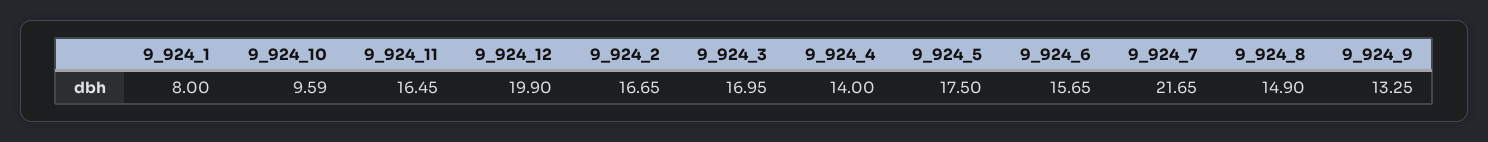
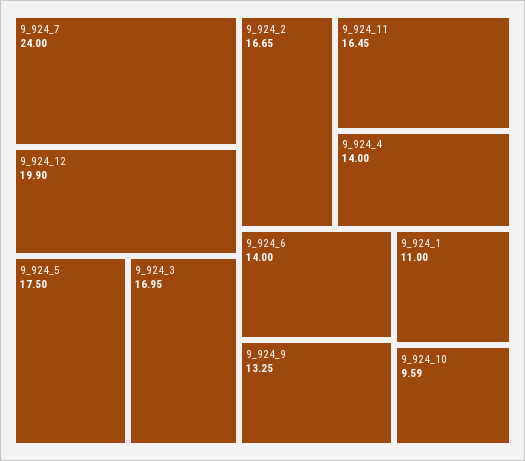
9_924_1: 8 -> 11
9_924_6: 15.65 -> 14
9_924_7: 21.65 -> 24
9_924_8: 14.9 -> none

